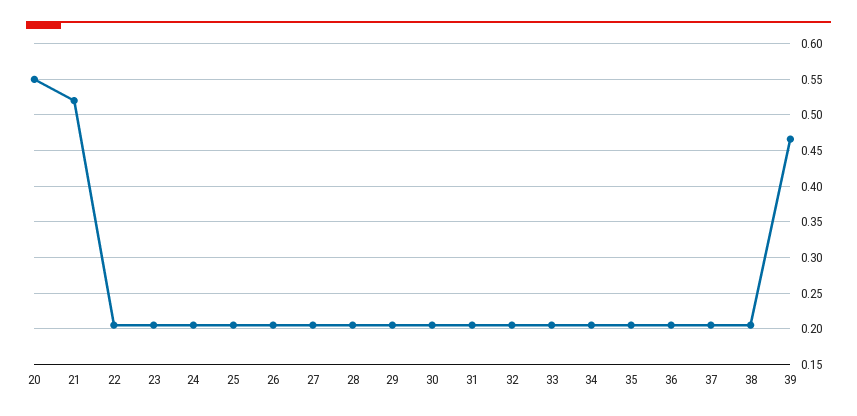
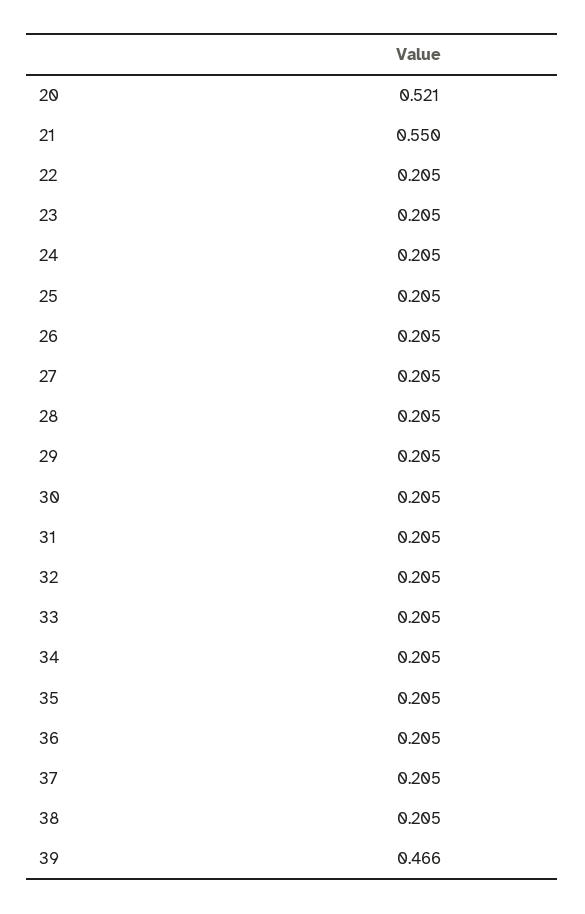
20: 0.55 -> 0.521
21: 0.52 -> 0.55

